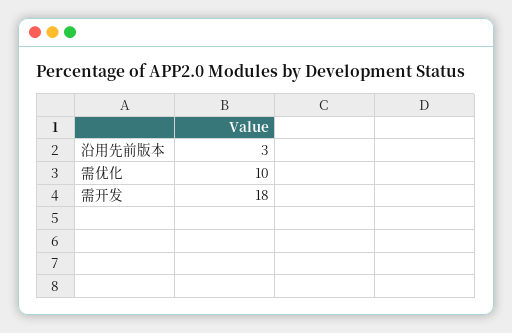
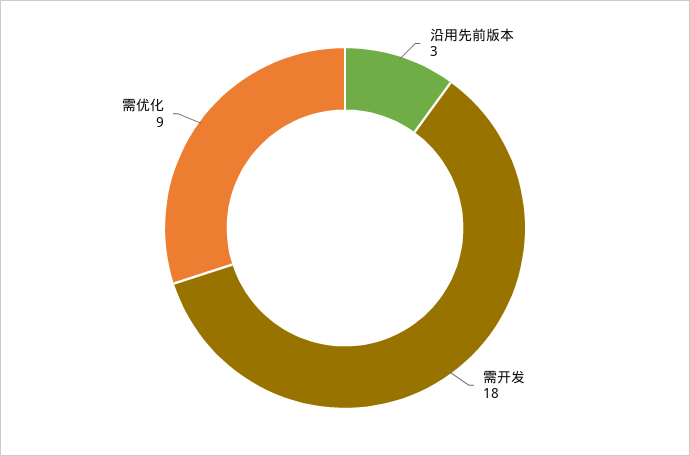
需优化: 10 -> 9

